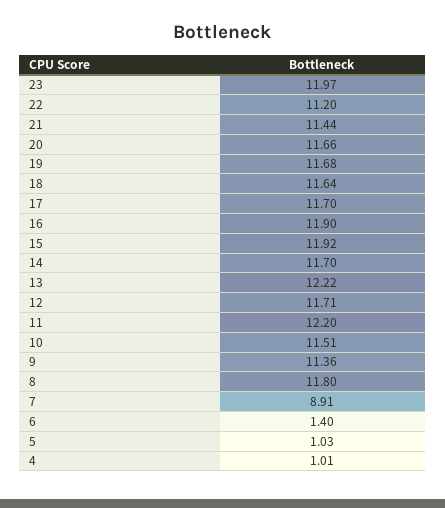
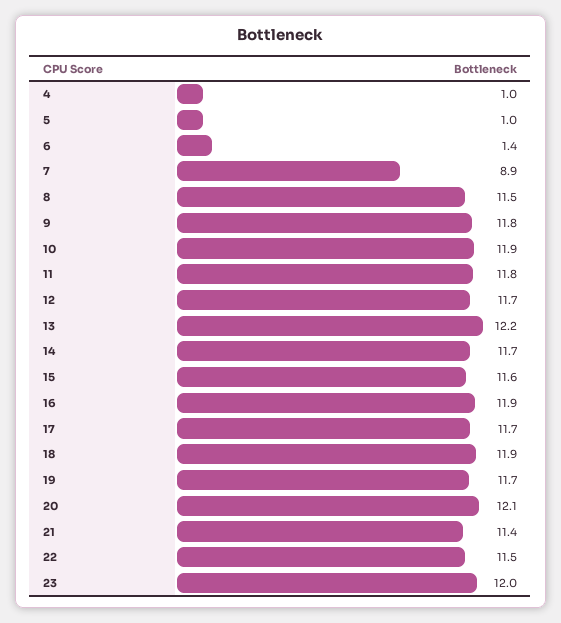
22: 11.2 -> 11.5
20: 11.66 -> 12.1
18: 11.64 -> 11.9
15: 11.92 -> 11.6
11: 12.2 -> 11.8
10: 11.51 -> 11.9
9: 11.36 -> 11.8
8: 11.8 -> 11.5

